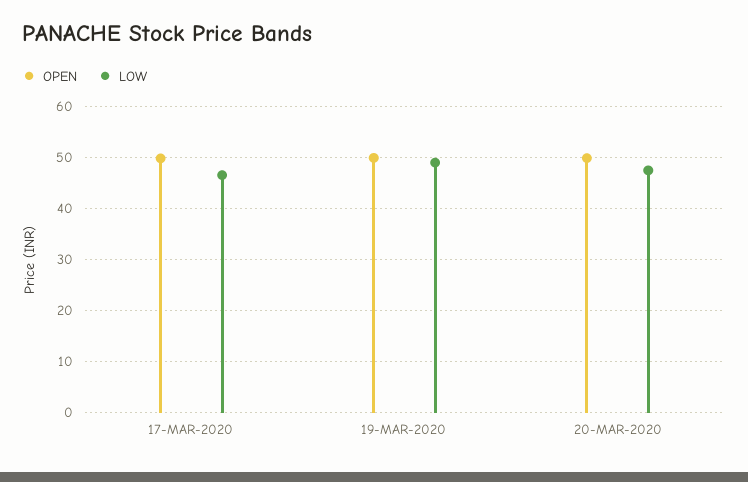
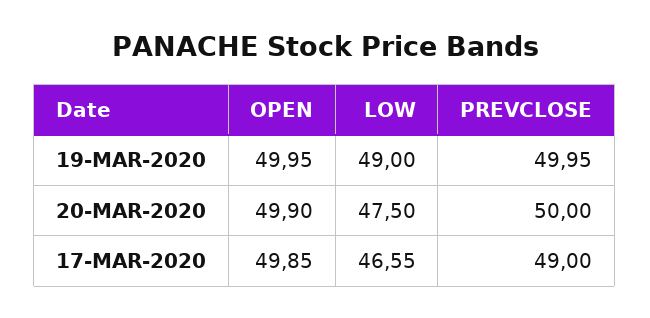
PREVCLOSE, 19-MAR-2020: none -> 49.95
PREVCLOSE, 20-MAR-2020: none -> 50
PREVCLOSE, 17-MAR-2020: none -> 49

